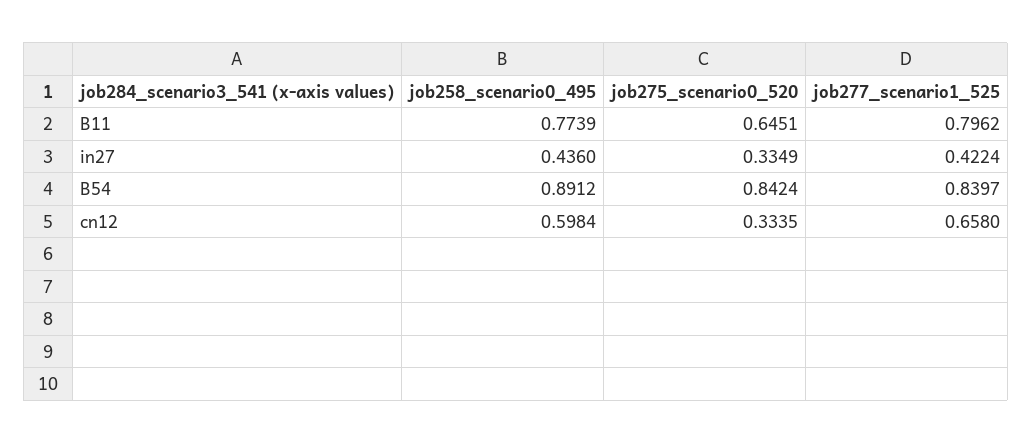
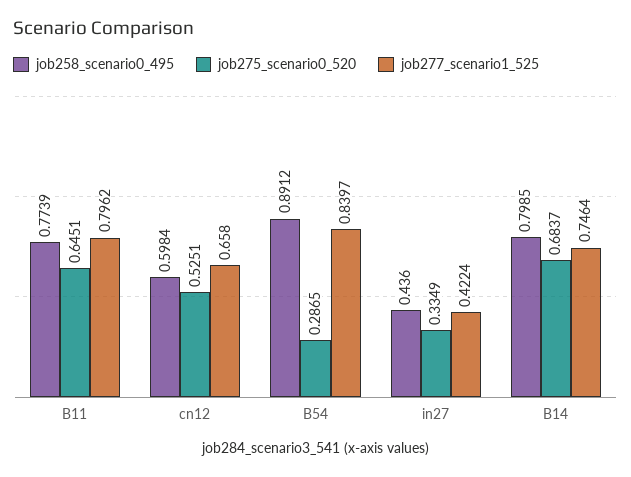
job275_scenario0_520, B54: 0.8424 -> 0.2865
job275_scenario0_520, cn12: 0.3335 -> 0.5251
job258_scenario0_495, B14: none -> 0.7985
job275_scenario0_520, B14: none -> 0.6837
job277_scenario1_525, B14: none -> 0.7464

